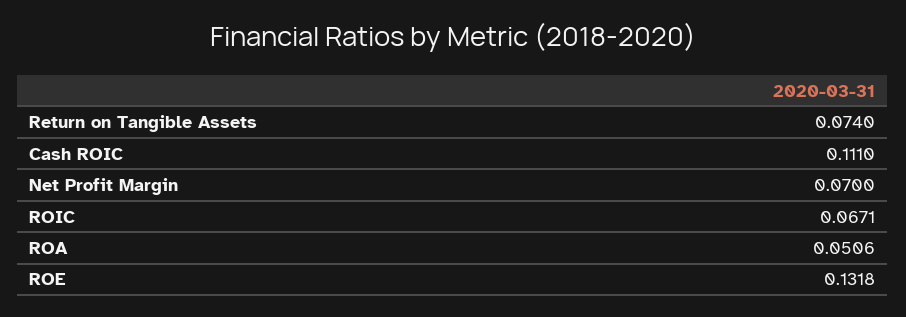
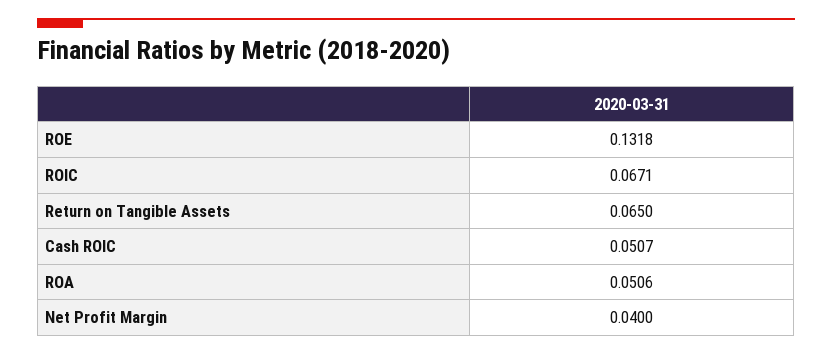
Return on Tangible Assets: 0.074 -> 0.065
Cash ROIC: 0.111 -> 0.0507
Net Profit Margin: 0.07 -> 0.04

